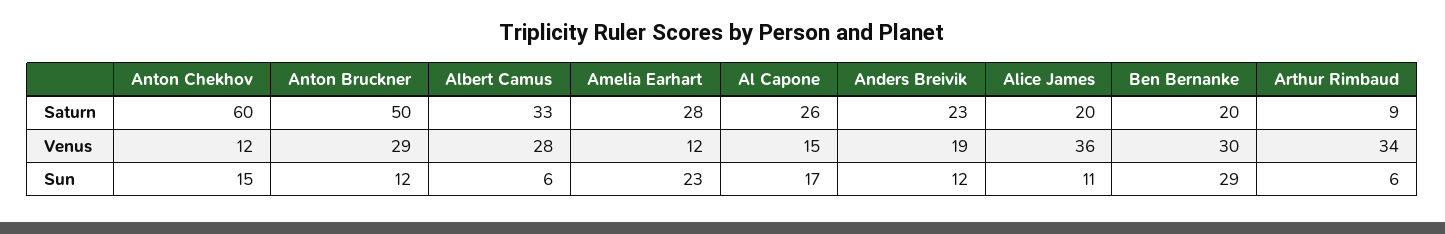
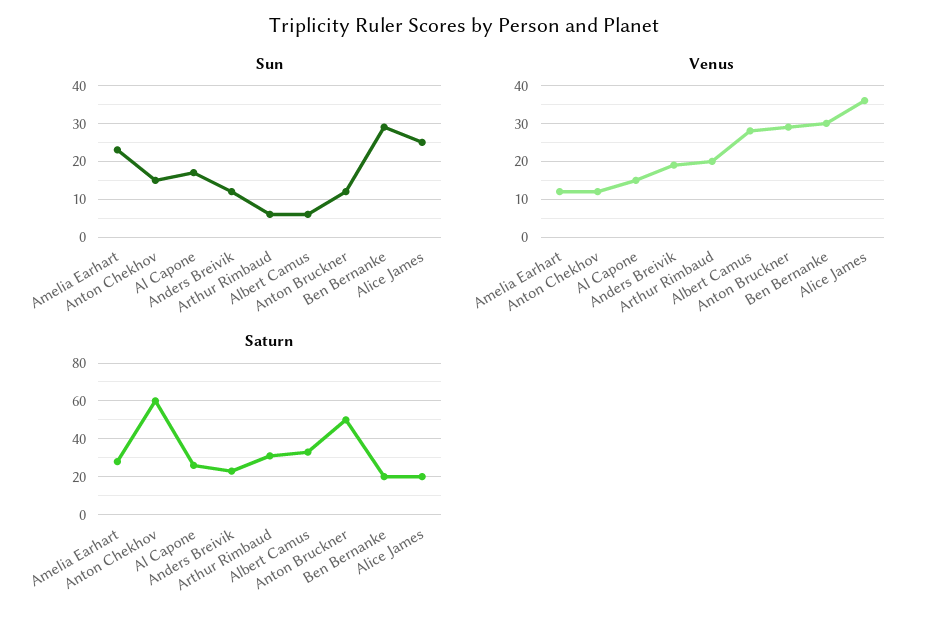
Saturn, Arthur Rimbaud: 9 -> 30
Venus, Arthur Rimbaud: 34 -> 20
Sun, Alice James: 11 -> 25

